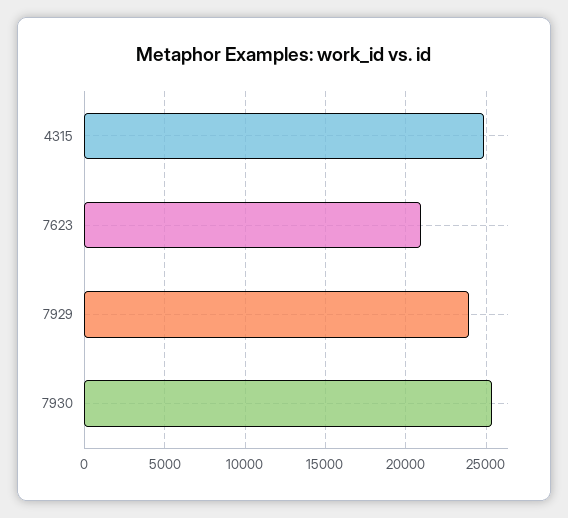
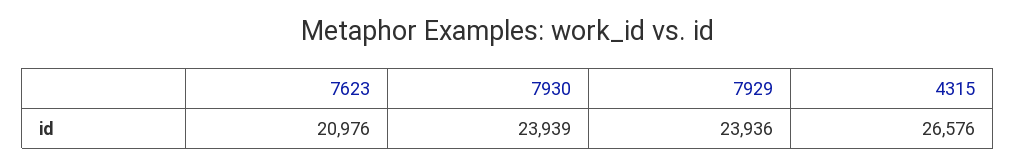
4315: 25000 -> 26576
7930: 25500 -> 23939

